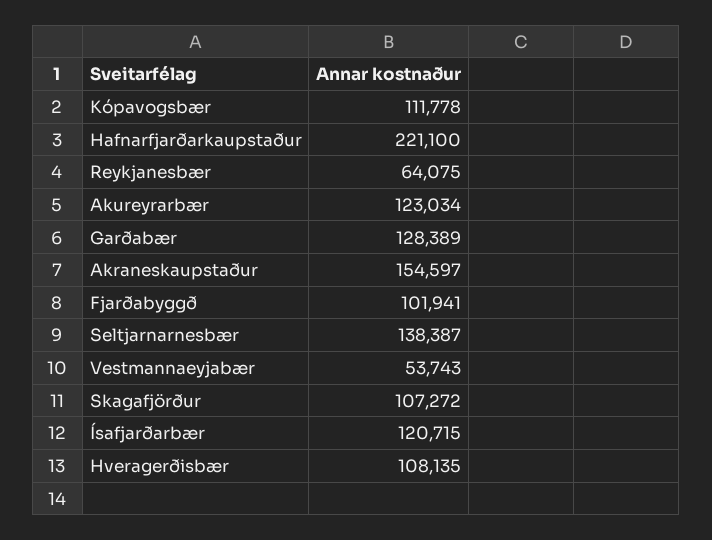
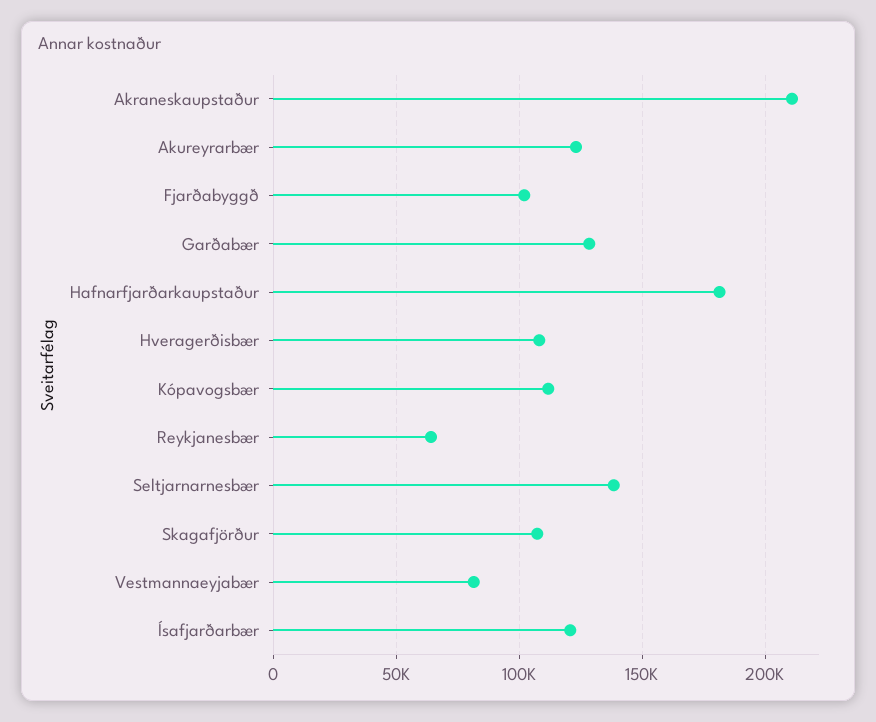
Hafnarfjarðarkaupstaður: 221100 -> 180000
Akraneskaupstaður: 154597 -> 210000
Vestmannaeyjabær: 53743 -> 80000

